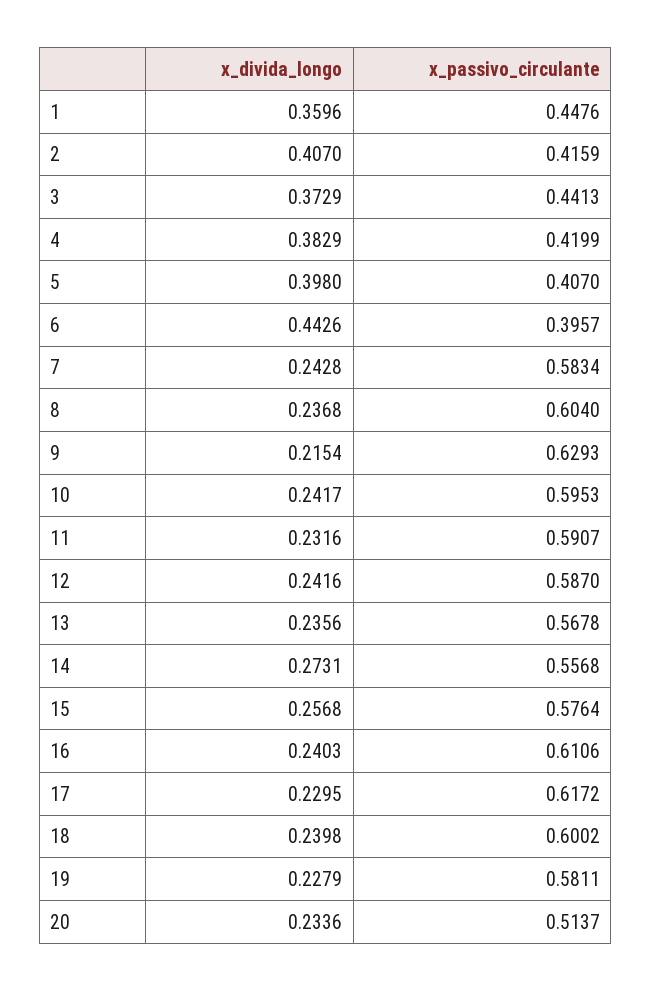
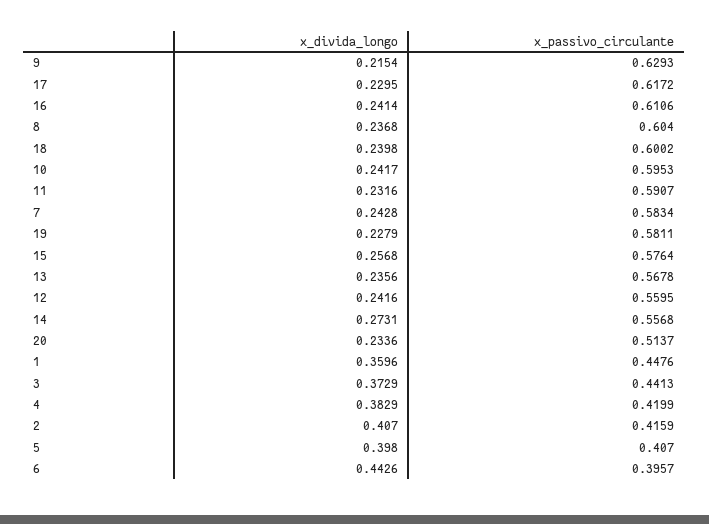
x_passivo_circulante, 12: 0.587 -> 0.5595
x_divida_longo, 16: 0.2403 -> 0.2414

